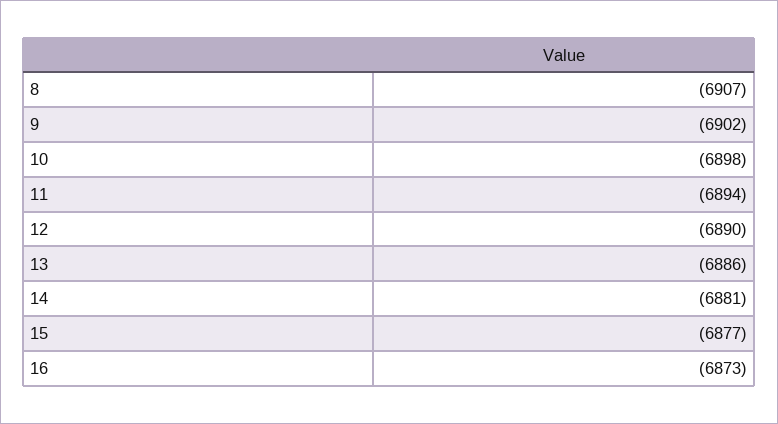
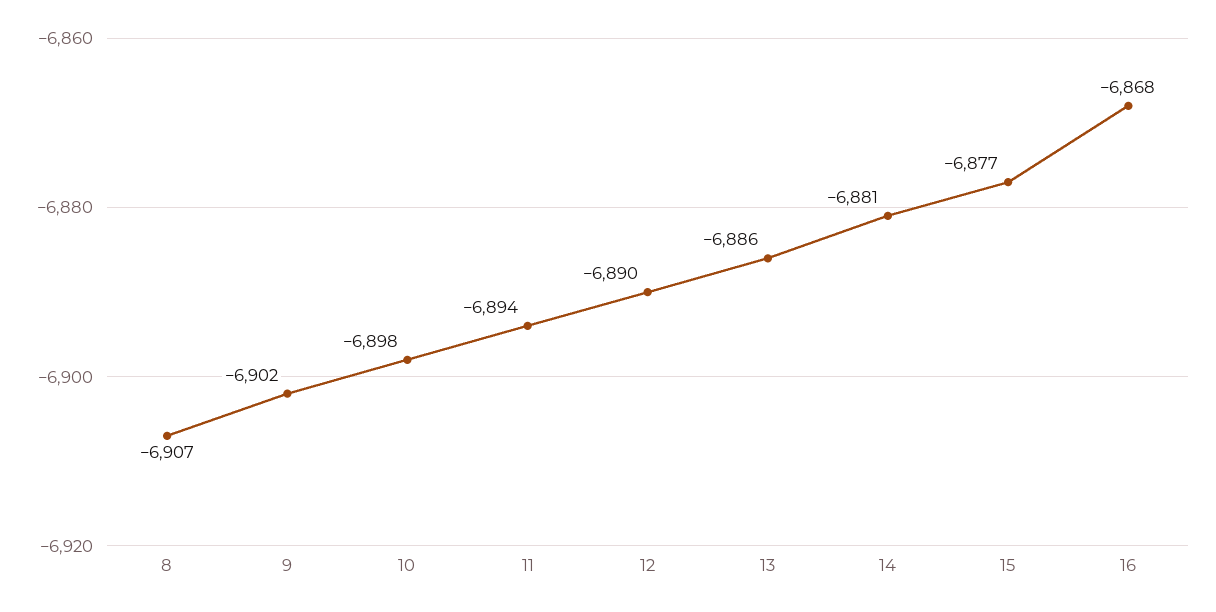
16: -6873 -> -6868

